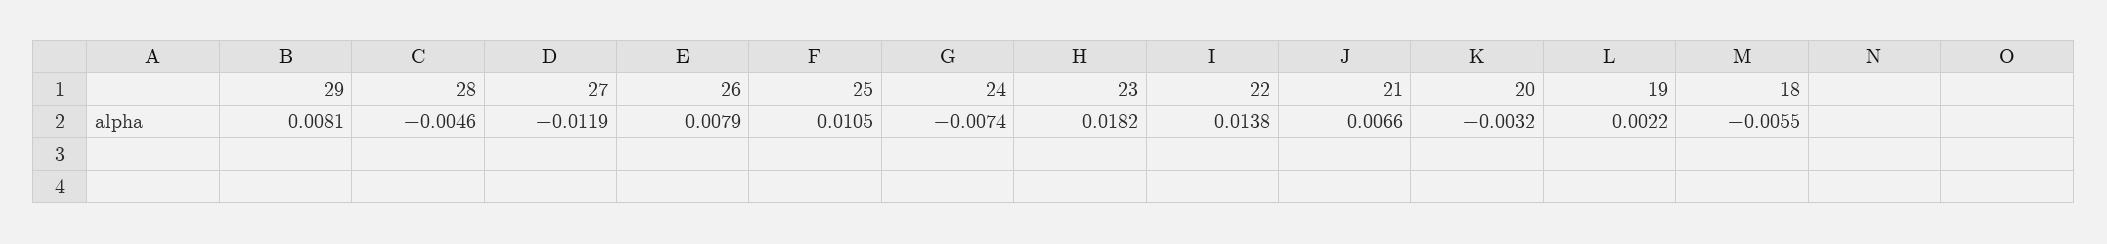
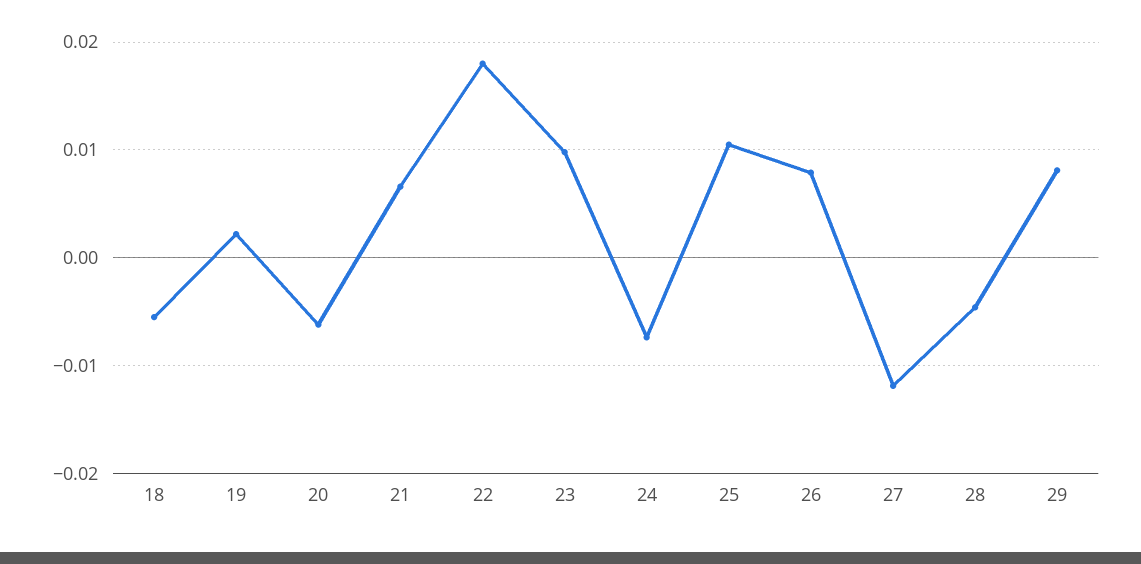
23: 0.0182 -> 0.01
22: 0.0138 -> 0.018
20: -0.0032 -> -0.006

